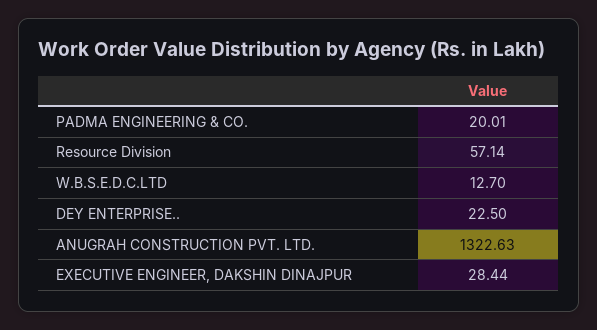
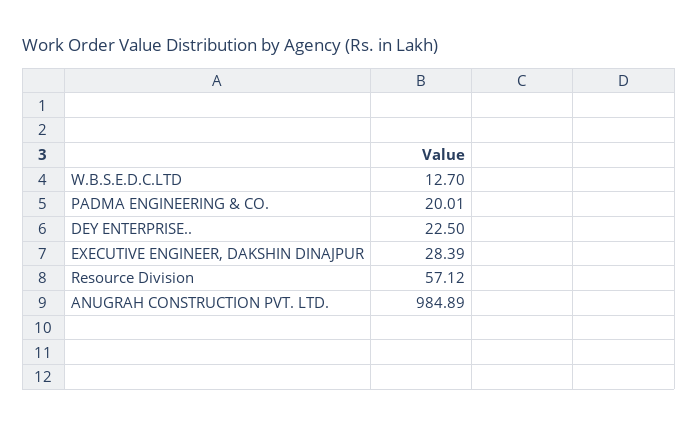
Resource Division: 57.14 -> 57.12
ANUGRAH CONSTRUCTION PVT. LTD.: 1322.63 -> 984.89
EXECUTIVE ENGINEER, DAKSHIN DINAJPUR: 28.44 -> 28.39

